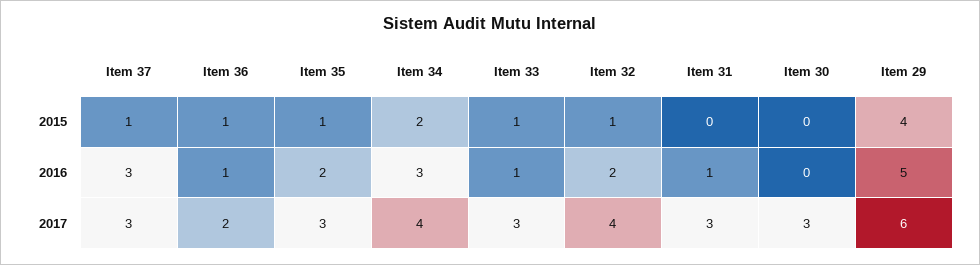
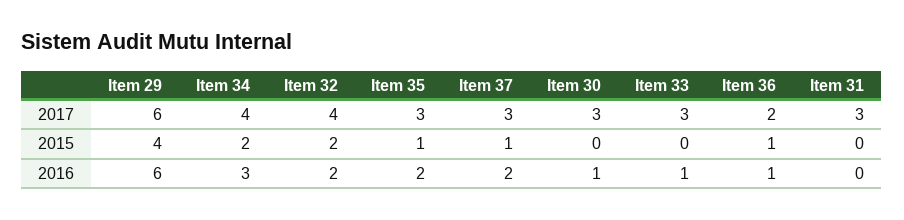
Item 33, 2015: 1 -> 0
Item 32, 2015: 1 -> 2
Item 37, 2016: 3 -> 2
Item 31, 2016: 1 -> 0
Item 30, 2016: 0 -> 1
Item 29, 2016: 5 -> 6

